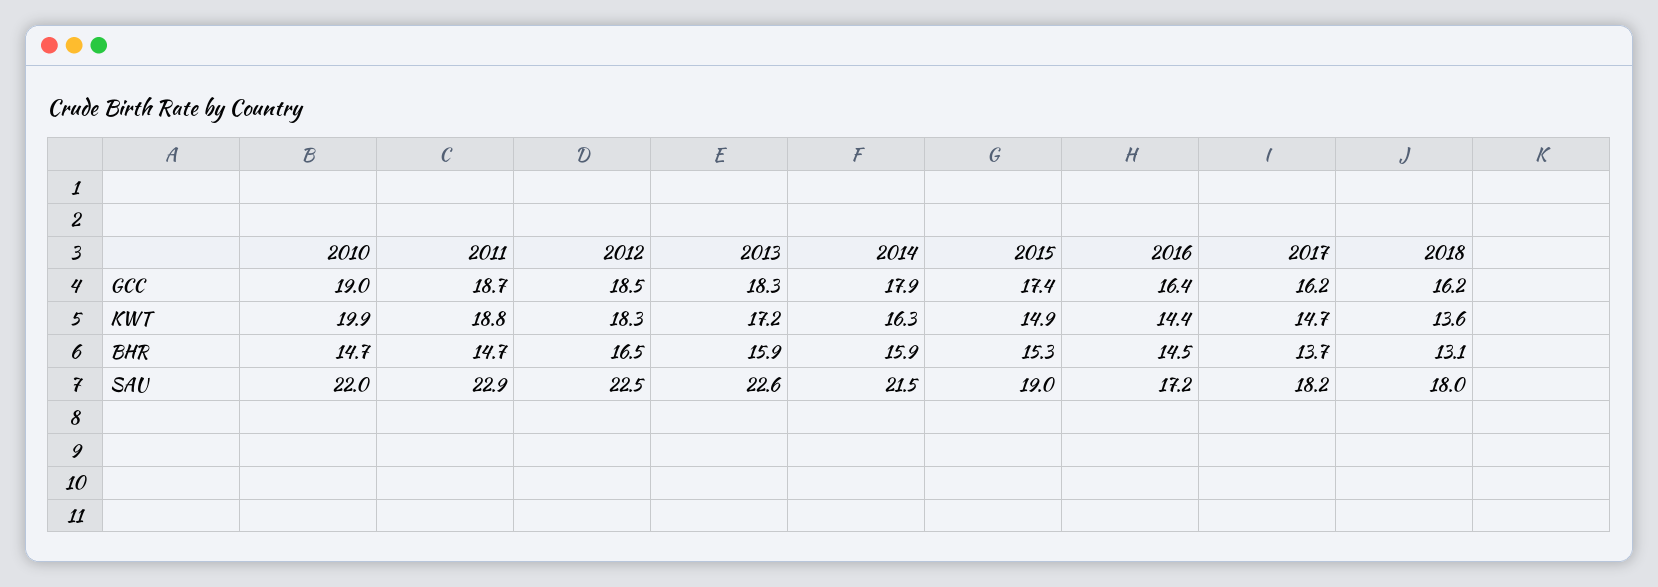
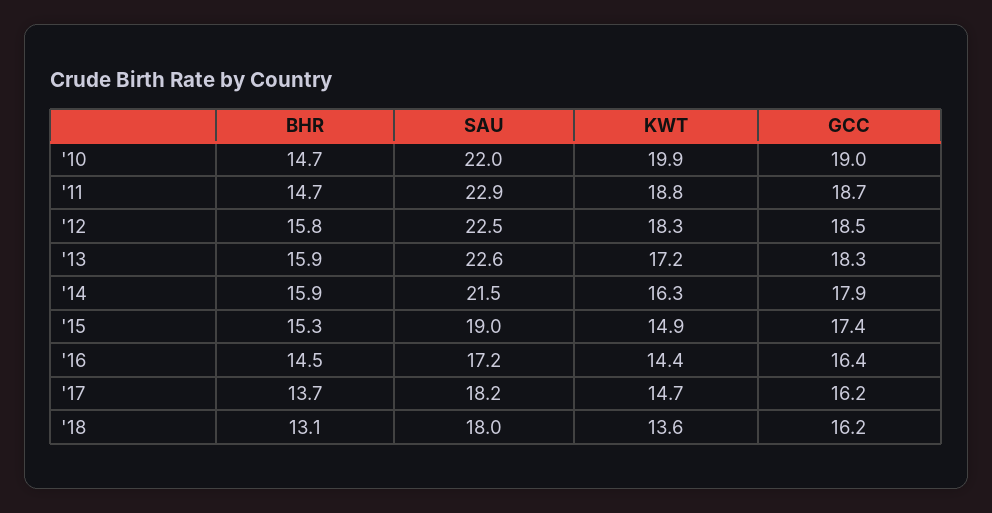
2012, BHR: 16.5 -> 15.8

